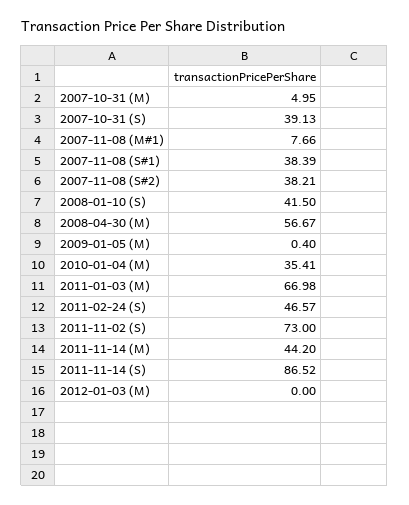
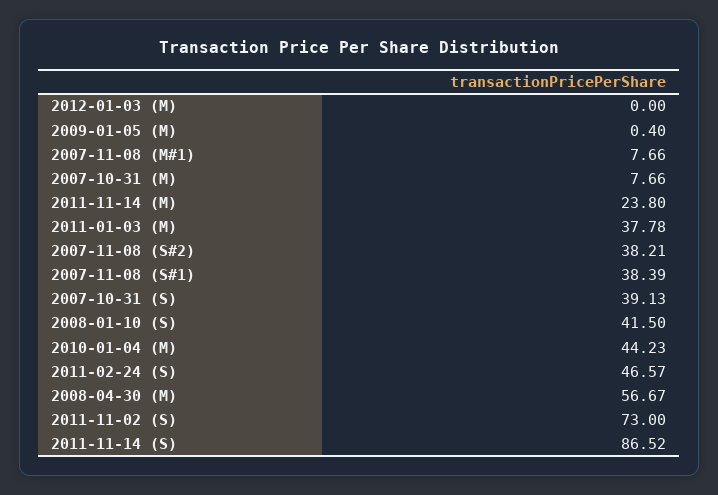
2007-10-31 (M): 4.95 -> 7.66
2010-01-04 (M): 35.41 -> 44.23
2011-01-03 (M): 66.98 -> 37.78
2011-11-14 (M): 44.2 -> 23.8

